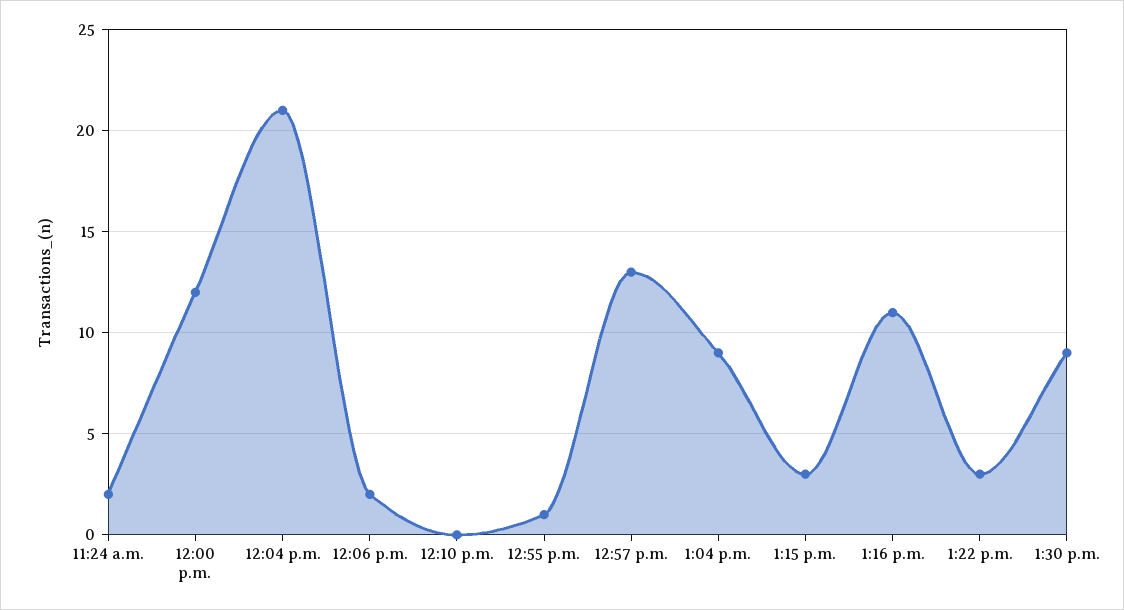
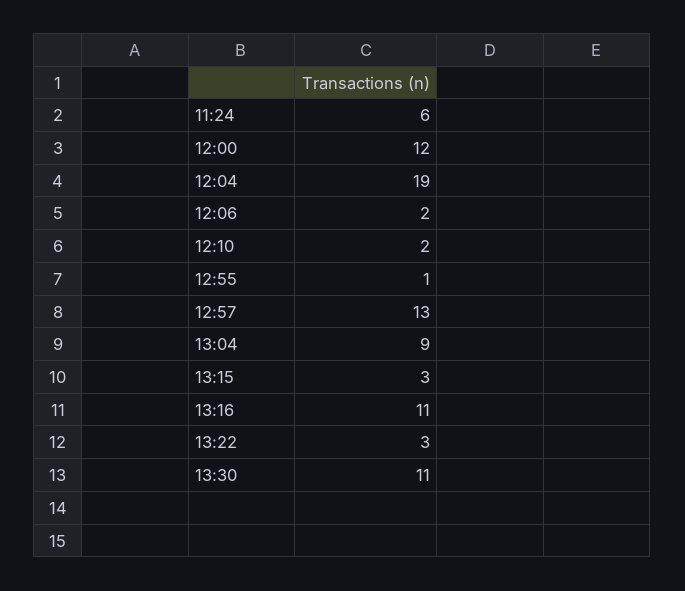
11:24 a.m.: 2 -> 6
12:04 p.m.: 21 -> 19
12:10 p.m.: 0 -> 2
1:30 p.m.: 9 -> 11

